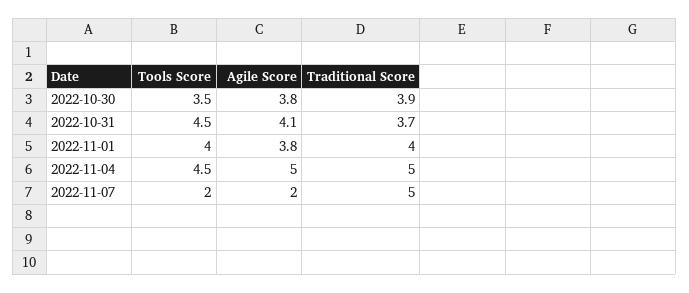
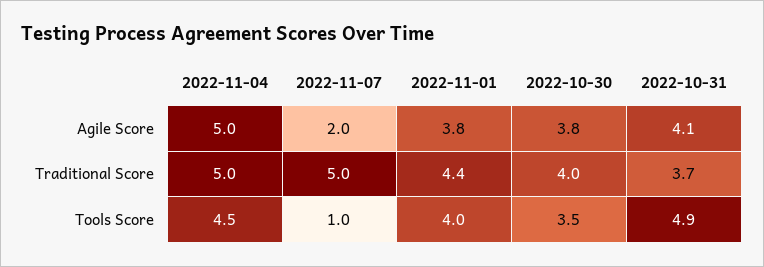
Traditional Score, 2022-10-30: 3.9 -> 4
Tools Score, 2022-10-31: 4.5 -> 4.9
Traditional Score, 2022-11-01: 4 -> 4.4
Tools Score, 2022-11-07: 2 -> 1

